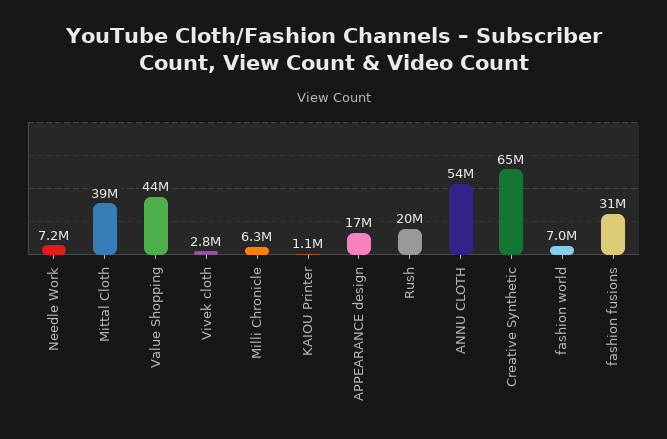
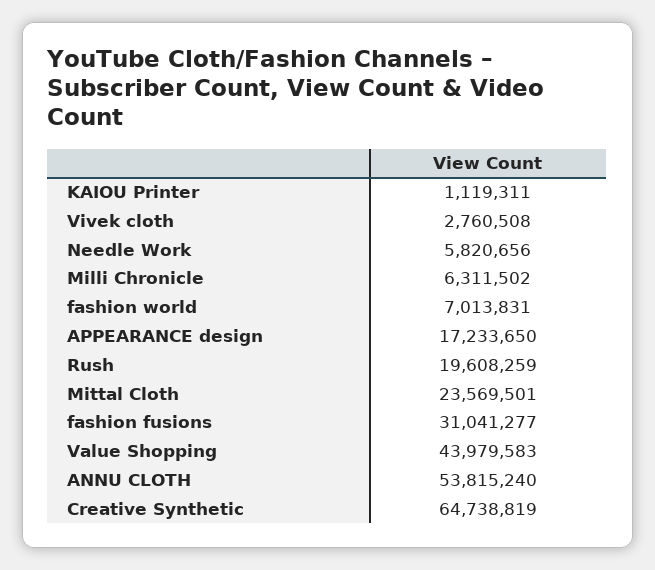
Needle Work: 7200000 -> 5820656
Mittal Cloth: 39000000 -> 23569501

